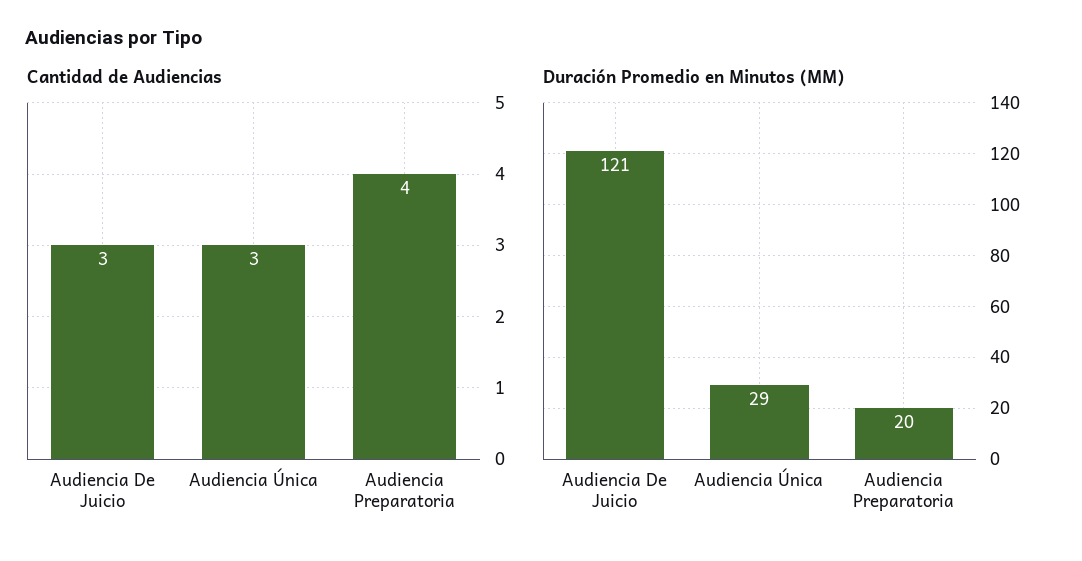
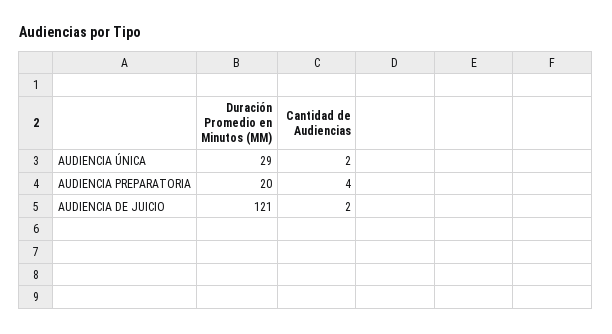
Cantidad de Audiencias, Audiencia De Juicio: 3 -> 2
Cantidad de Audiencias, Audiencia Única: 3 -> 2

